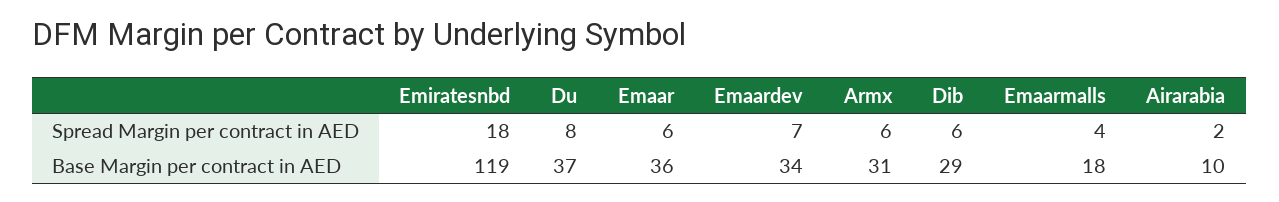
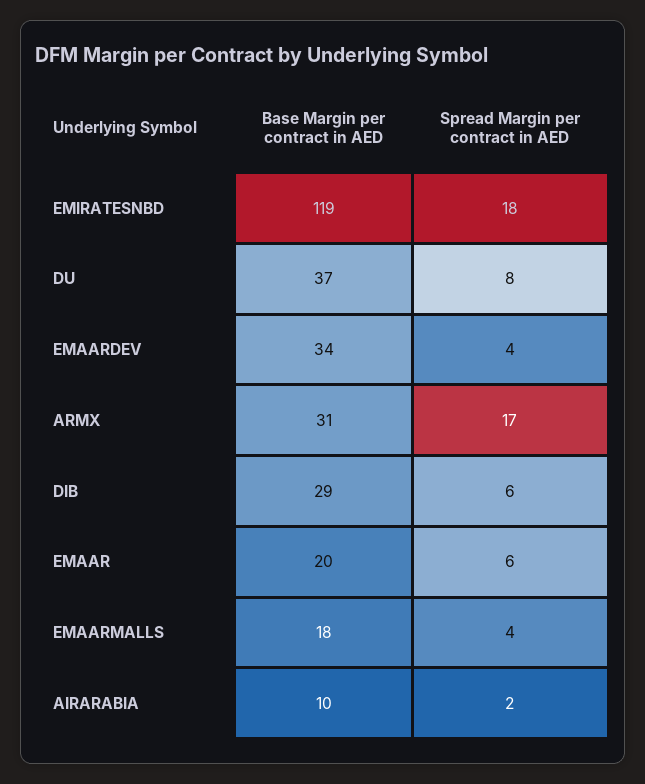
Emaardev, Spread Margin per contract in AED: 7 -> 4
Armx, Spread Margin per contract in AED: 6 -> 17
Emaar, Base Margin per contract in AED: 36 -> 20

